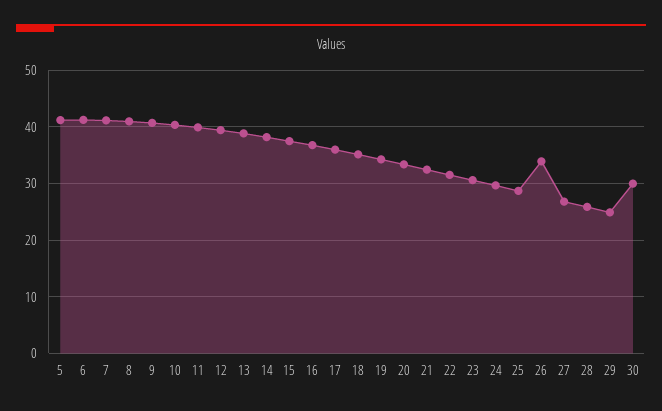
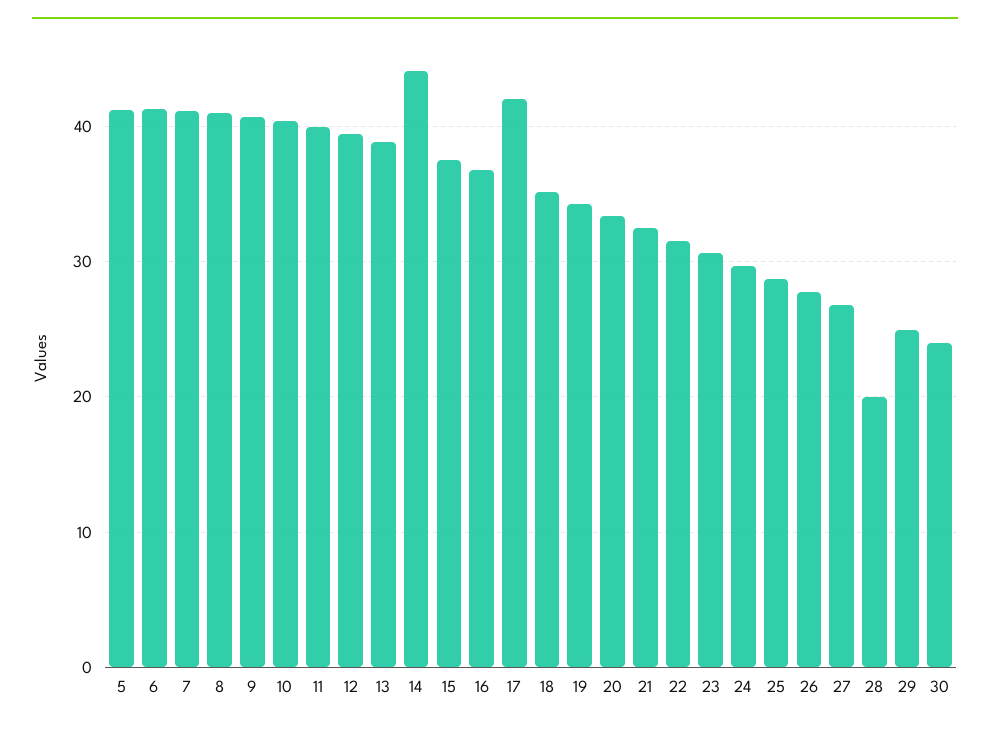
14: 38 -> 44
17: 36 -> 42
26: 34 -> 28
28: 26 -> 20
30: 30 -> 24

